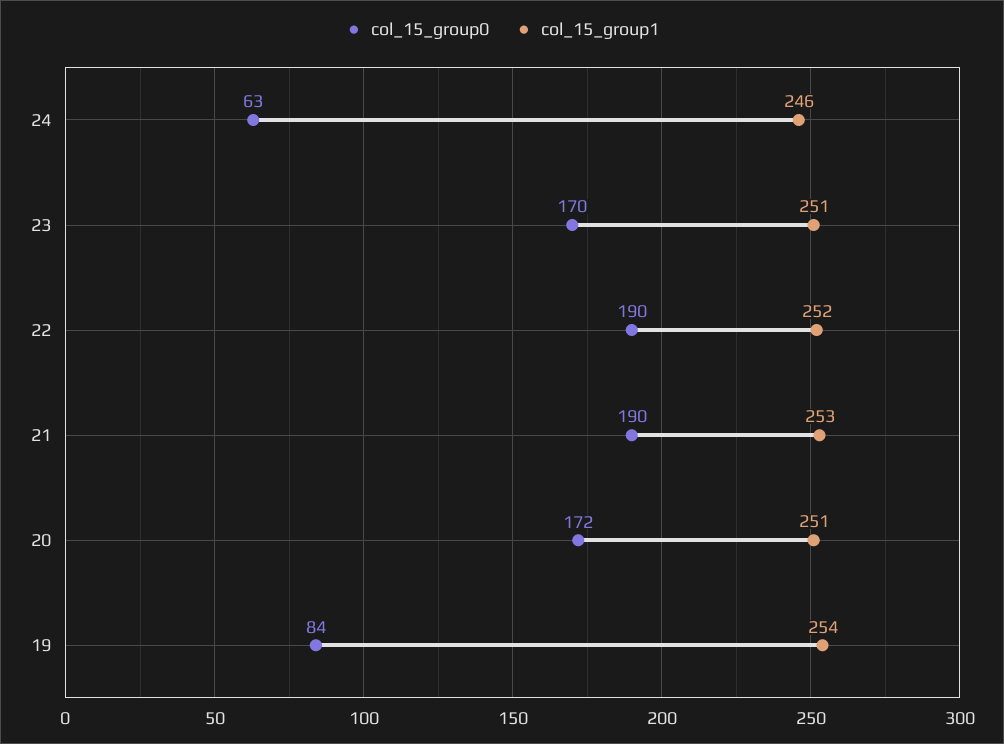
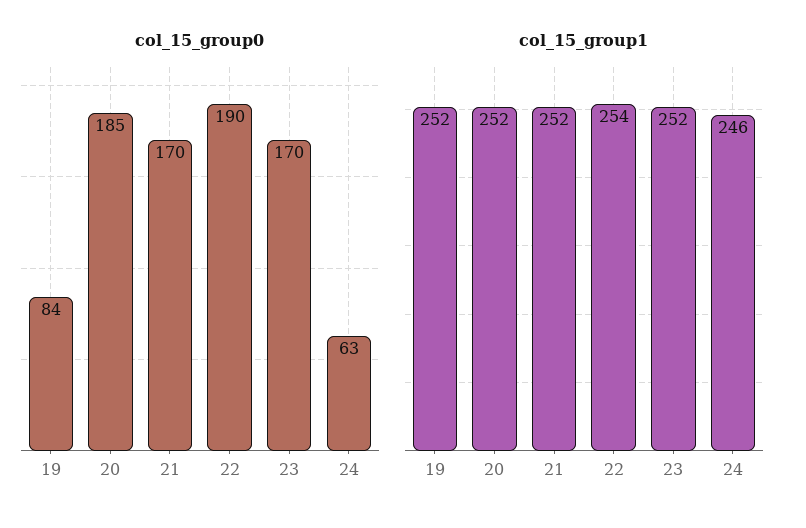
col_15_group1, 23: 251 -> 252
col_15_group1, 22: 252 -> 254
col_15_group0, 21: 190 -> 170
col_15_group1, 21: 253 -> 252
col_15_group0, 20: 172 -> 185
col_15_group1, 20: 251 -> 252
col_15_group1, 19: 254 -> 252

